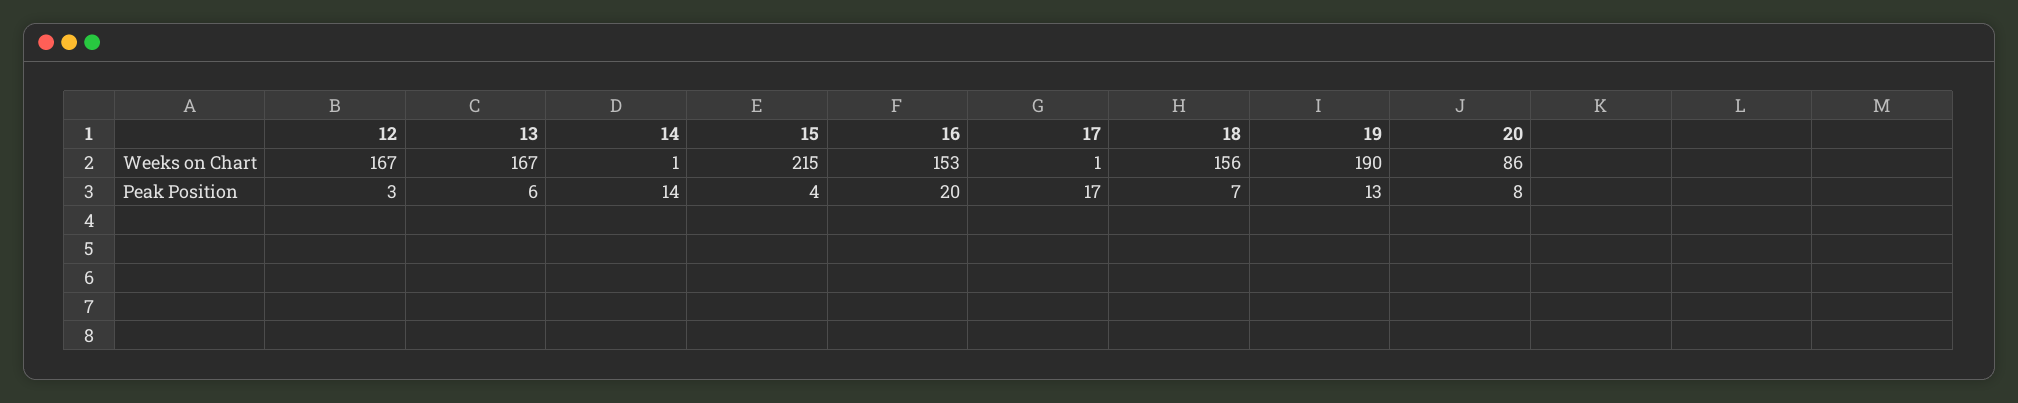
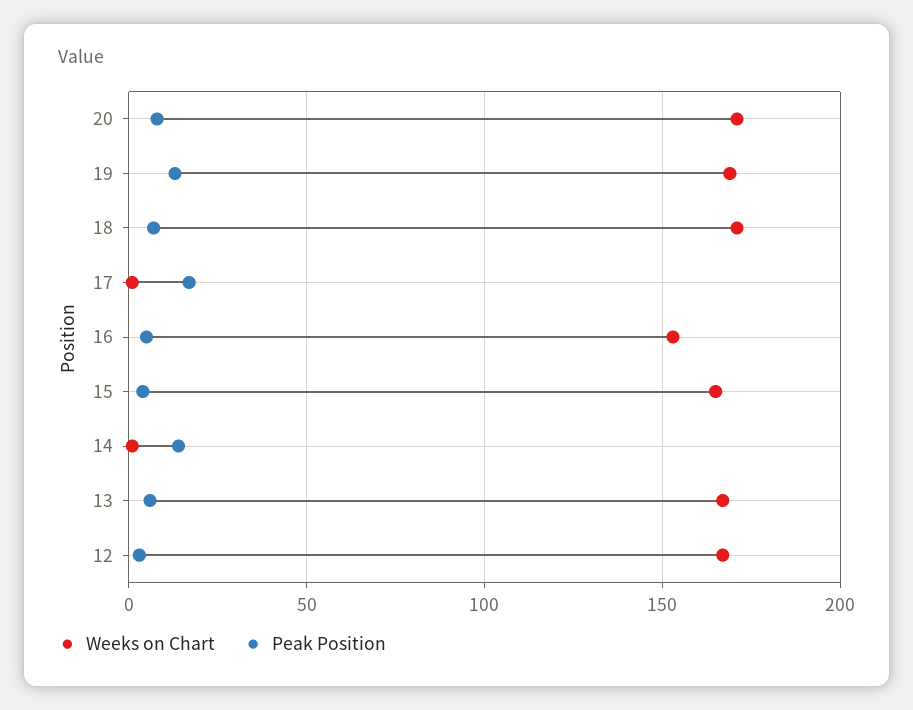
Weeks on Chart, 15: 215 -> 165
Weeks on Chart, 18: 156 -> 170
Weeks on Chart, 19: 190 -> 170
Weeks on Chart, 20: 86 -> 170
Peak Position, 16: 20 -> 5

